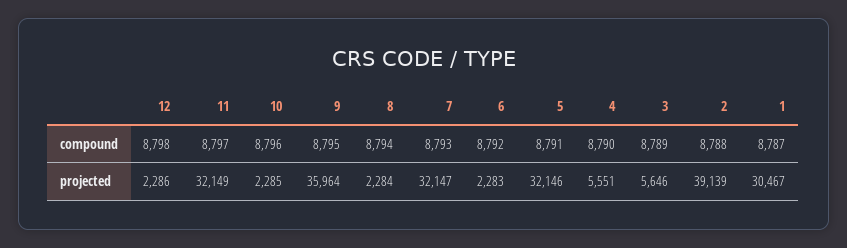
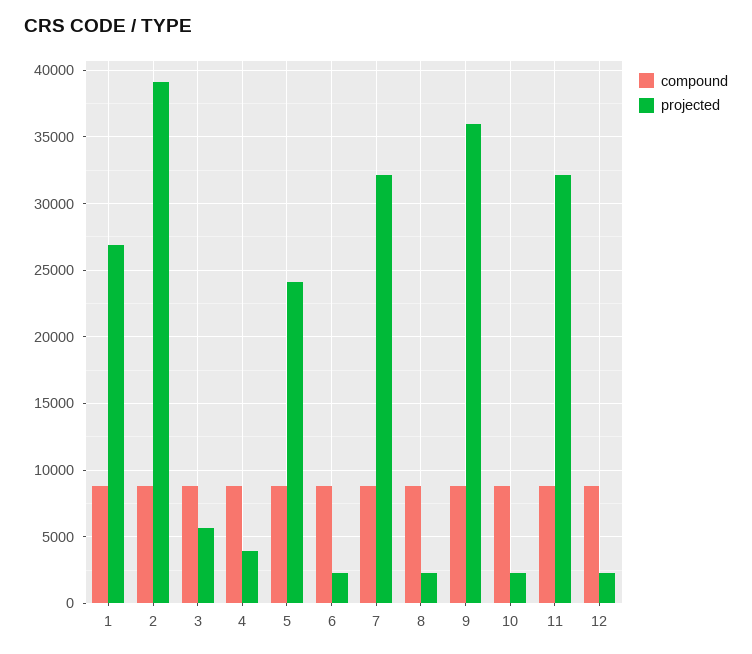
projected, 5: 32146 -> 24000
projected, 4: 5551 -> 4000
projected, 1: 30467 -> 27000

